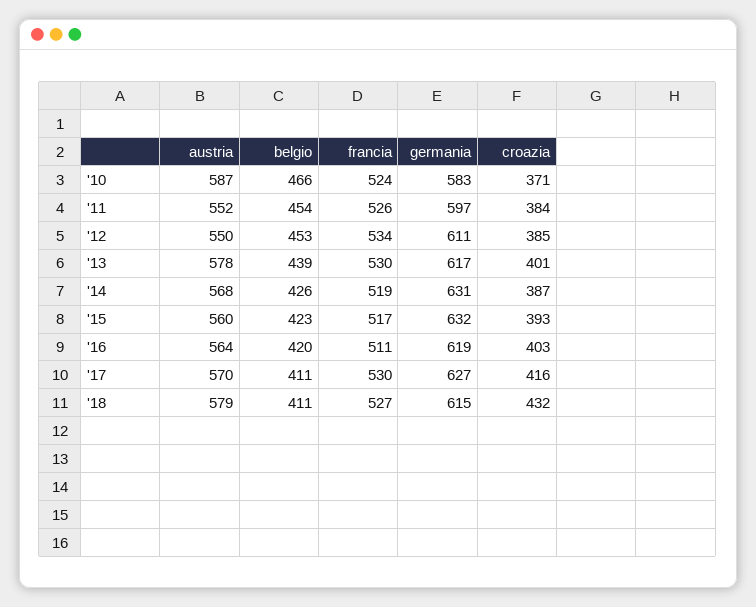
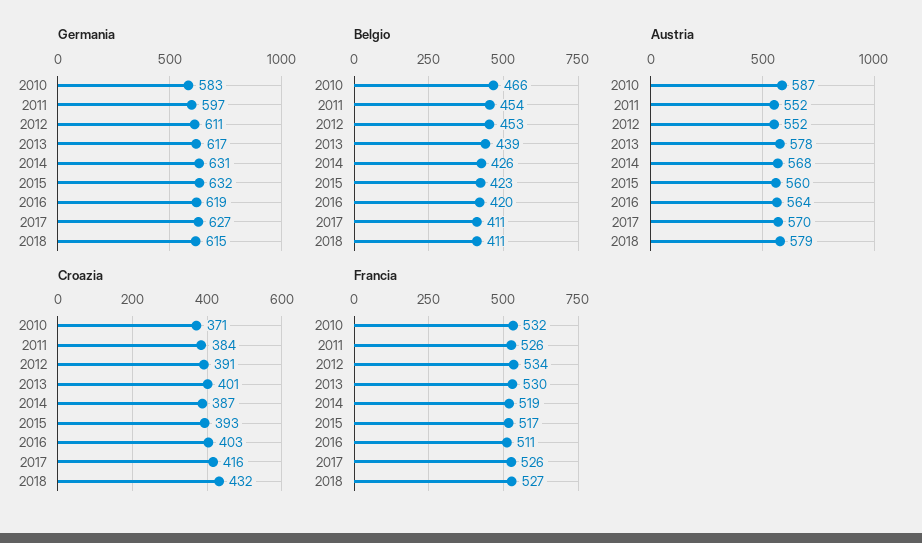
francia, '10: 524 -> 532
austria, '12: 550 -> 552
croazia, '12: 385 -> 391
francia, '17: 530 -> 526

